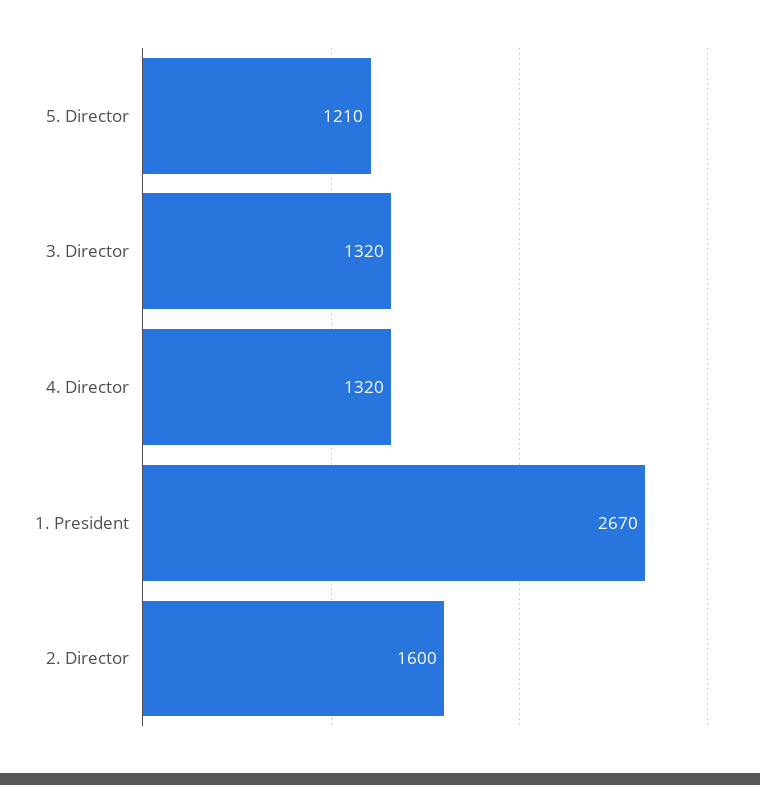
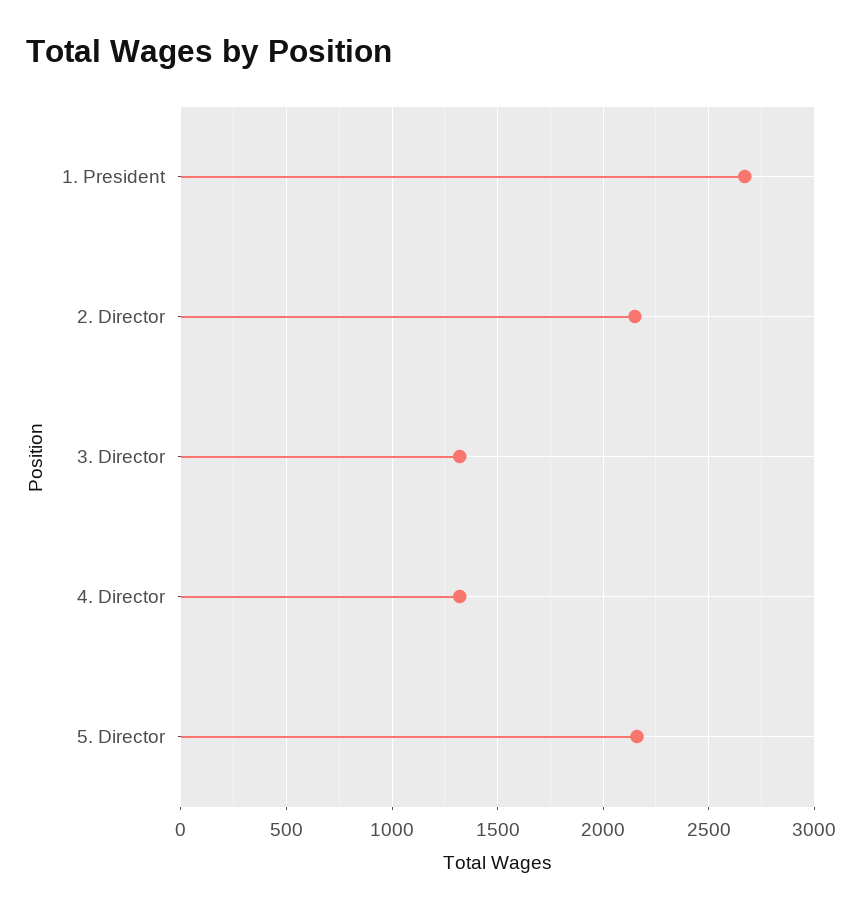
5. Director: 1210 -> 2150
2. Director: 1600 -> 2150

